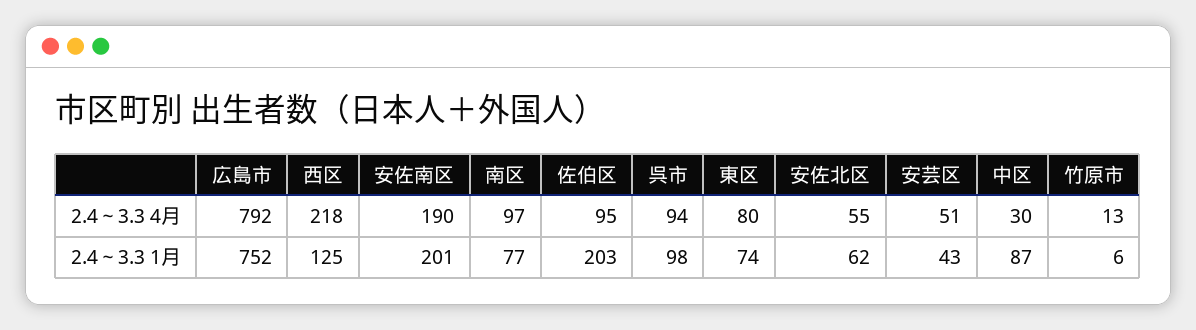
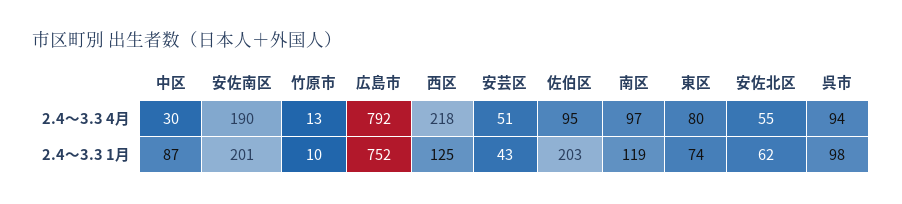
南区, 2.4～3.3 1月: 77 -> 119
竹原市, 2.4～3.3 1月: 6 -> 10

